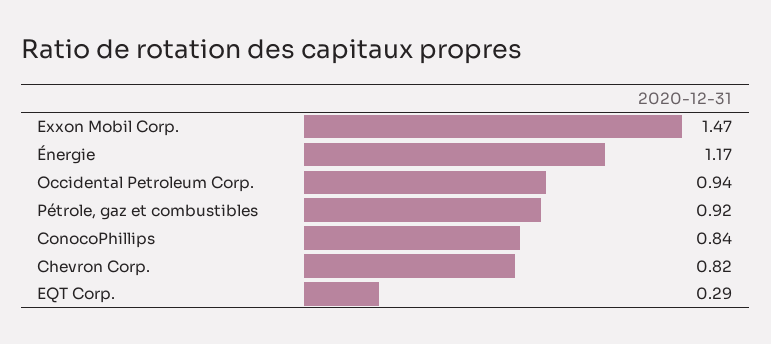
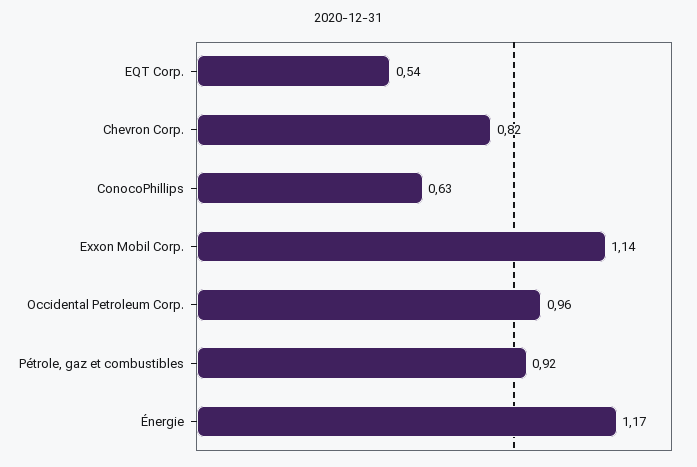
Exxon Mobil Corp.: 1.47 -> 1.14
Occidental Petroleum Corp.: 0.94 -> 0.96
ConocoPhillips: 0.84 -> 0.63
EQT Corp.: 0.29 -> 0.54

